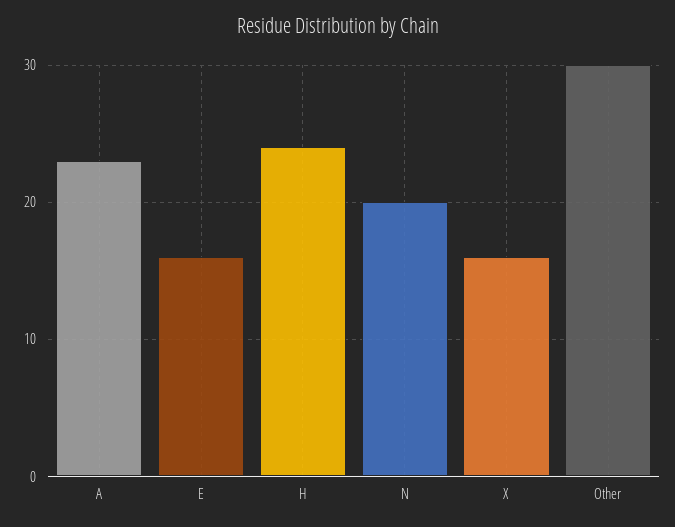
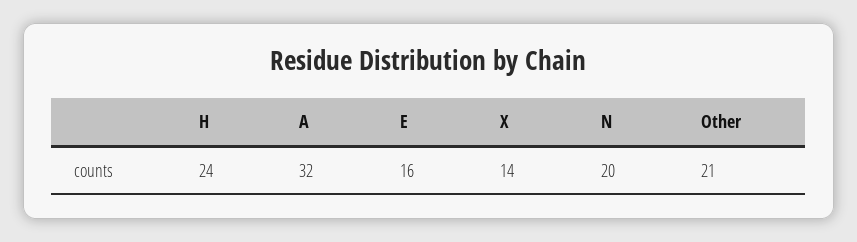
A: 23 -> 32
X: 16 -> 14
Other: 30 -> 21

